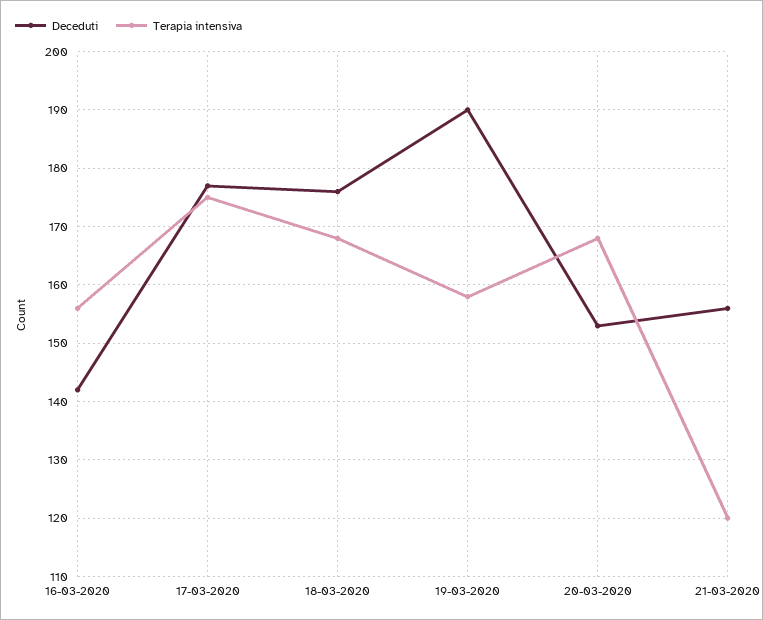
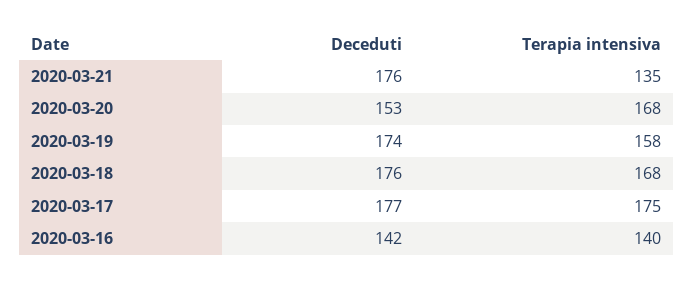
Terapia intensiva, 16-03-2020: 155 -> 140
Deceduti, 19-03-2020: 190 -> 174
Deceduti, 21-03-2020: 155 -> 176
Terapia intensiva, 21-03-2020: 120 -> 135

